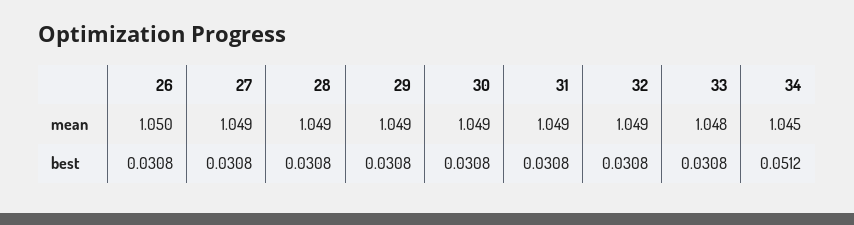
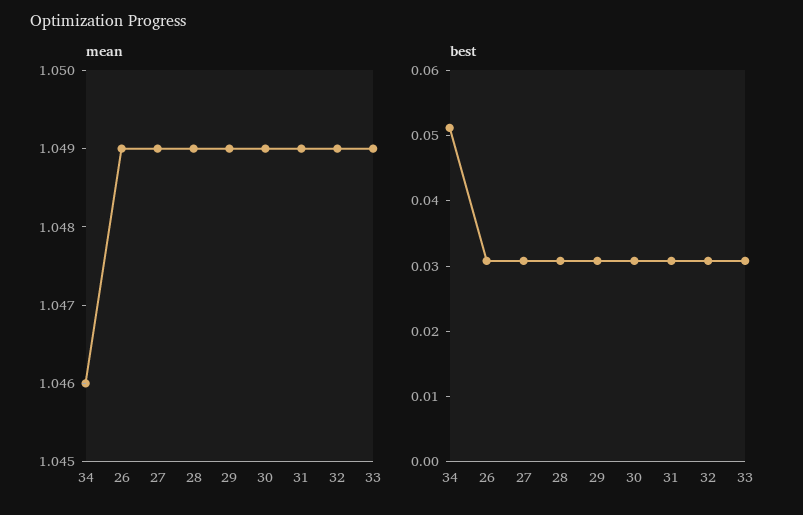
mean, 26: 1.05 -> 1.049
mean, 33: 1.048 -> 1.049
mean, 34: 1.045 -> 1.046

